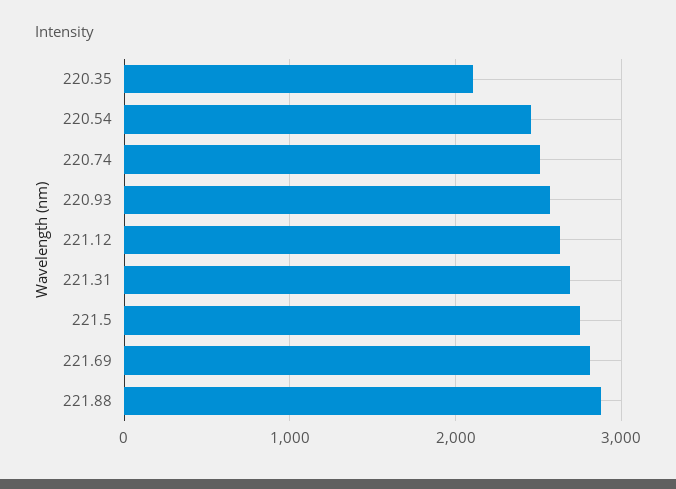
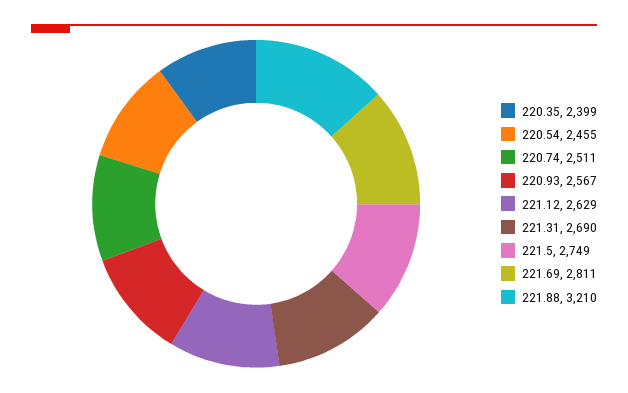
220.35: 2100 -> 2399
221.88: 2900 -> 3210

